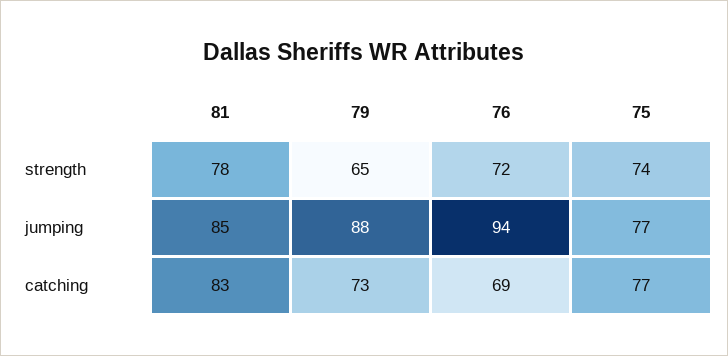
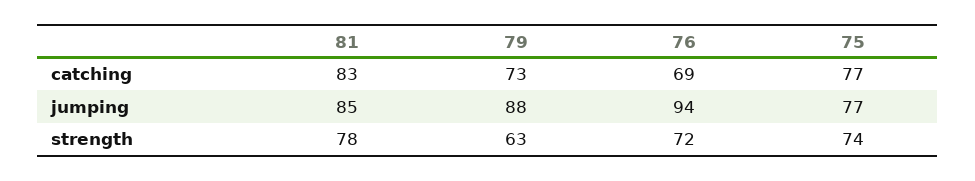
79, strength: 65 -> 63

